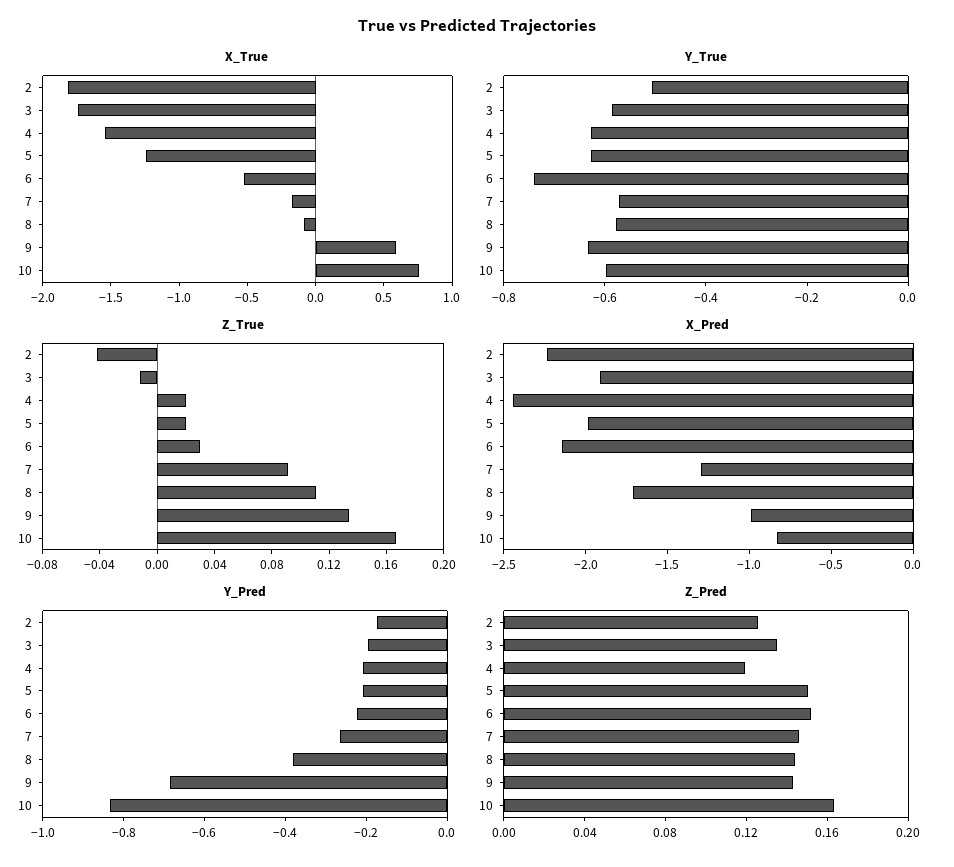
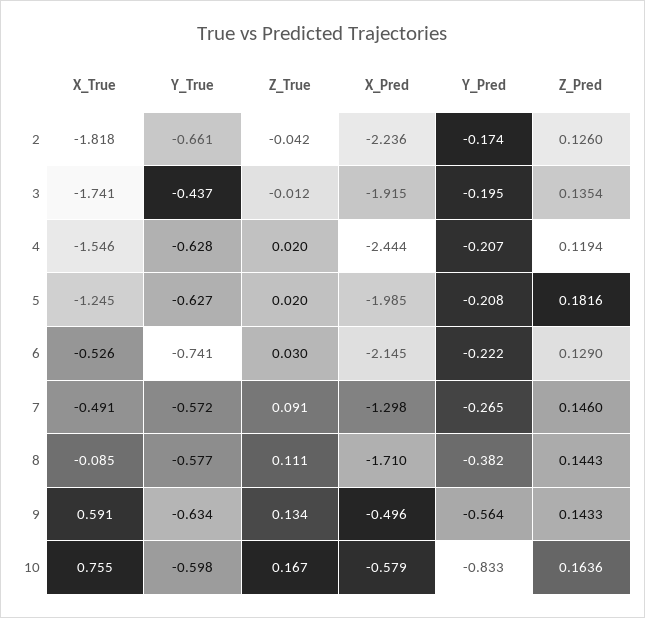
X_True, 7: -0.2 -> -0.491
Y_True, 2: -0.5 -> -0.661
Y_True, 3: -0.6 -> -0.437
X_Pred, 9: -1 -> -0.496
X_Pred, 10: -0.8 -> -0.579
Y_Pred, 9: -0.7 -> -0.564
Z_Pred, 5: 0.15 -> 0.1816
Z_Pred, 6: 0.15 -> 0.129

